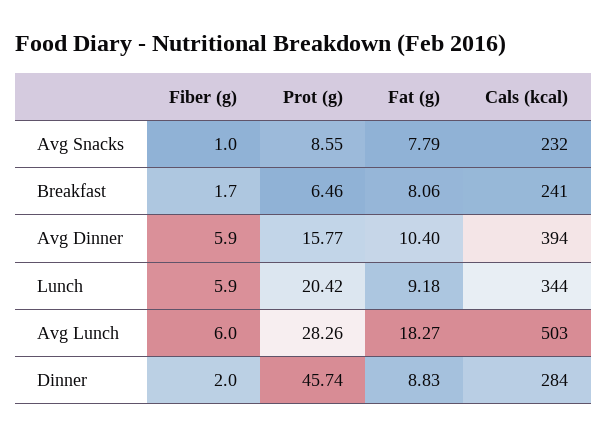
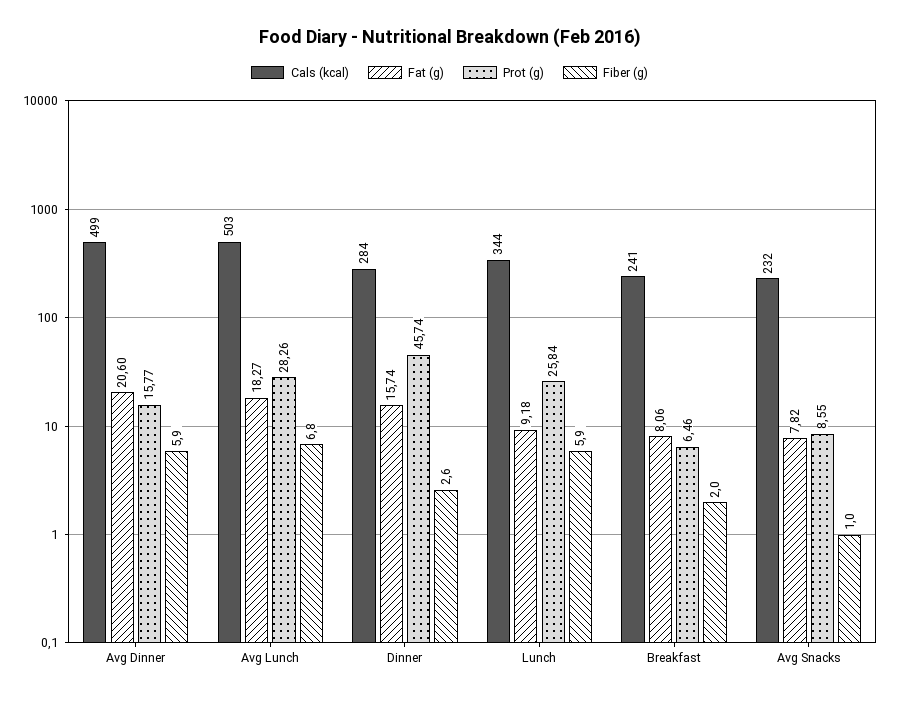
Fat (g), Avg Snacks: 7.79 -> 7.82
Fiber (g), Breakfast: 1.7 -> 2
Fat (g), Avg Dinner: 10.4 -> 20.6
Cals (kcal), Avg Dinner: 394 -> 499
Prot (g), Lunch: 20.42 -> 25.84
Fiber (g), Avg Lunch: 6 -> 6.8
Fiber (g), Dinner: 2 -> 2.6
Fat (g), Dinner: 8.83 -> 15.74

